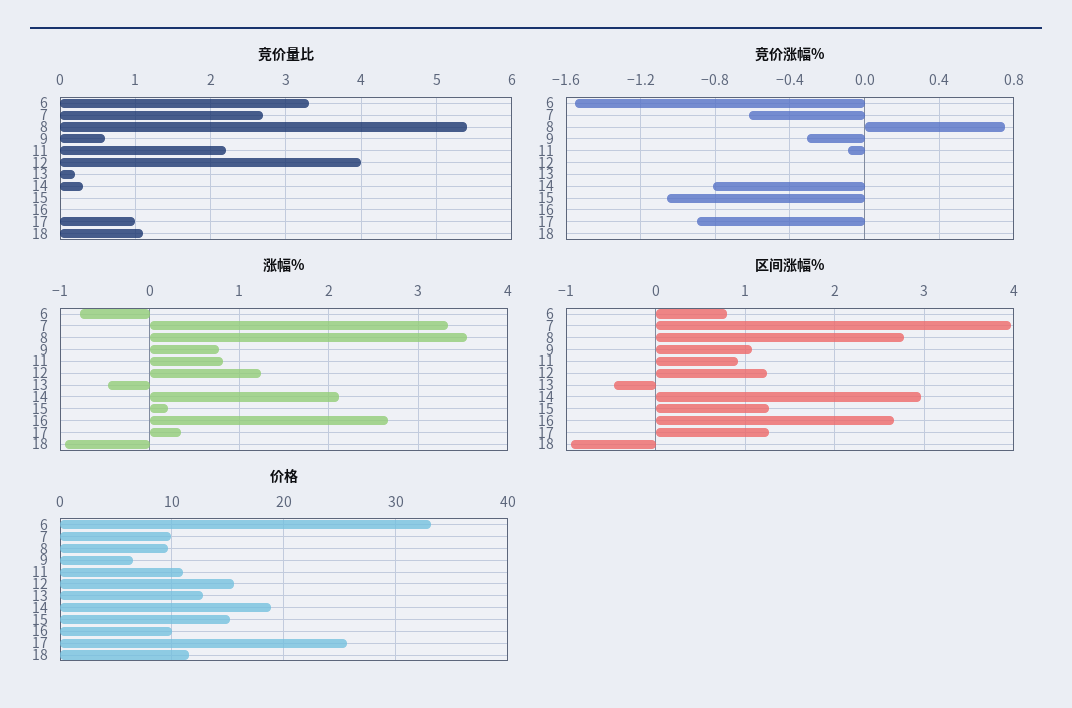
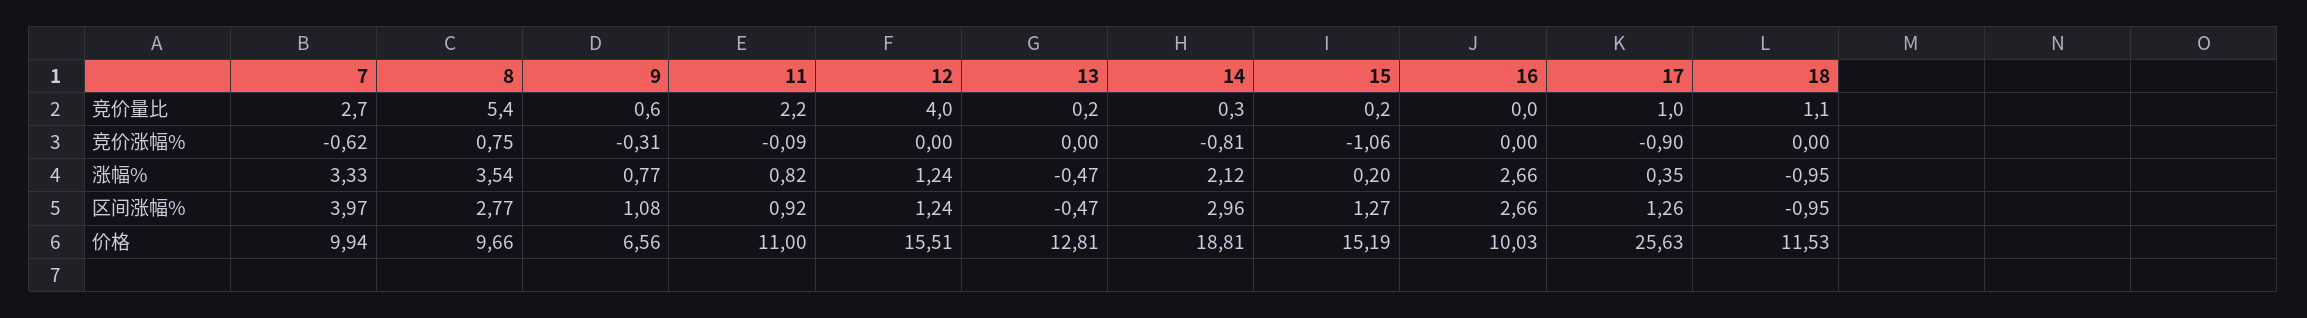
竞价量比, 6: 3.3 -> none
竞价量比, 15: 0 -> 0.2
竞价涨幅%, 6: -1.55 -> none
涨幅%, 6: -0.8 -> none
区间涨幅%, 6: 0.8 -> none
价格, 6: 33 -> none

